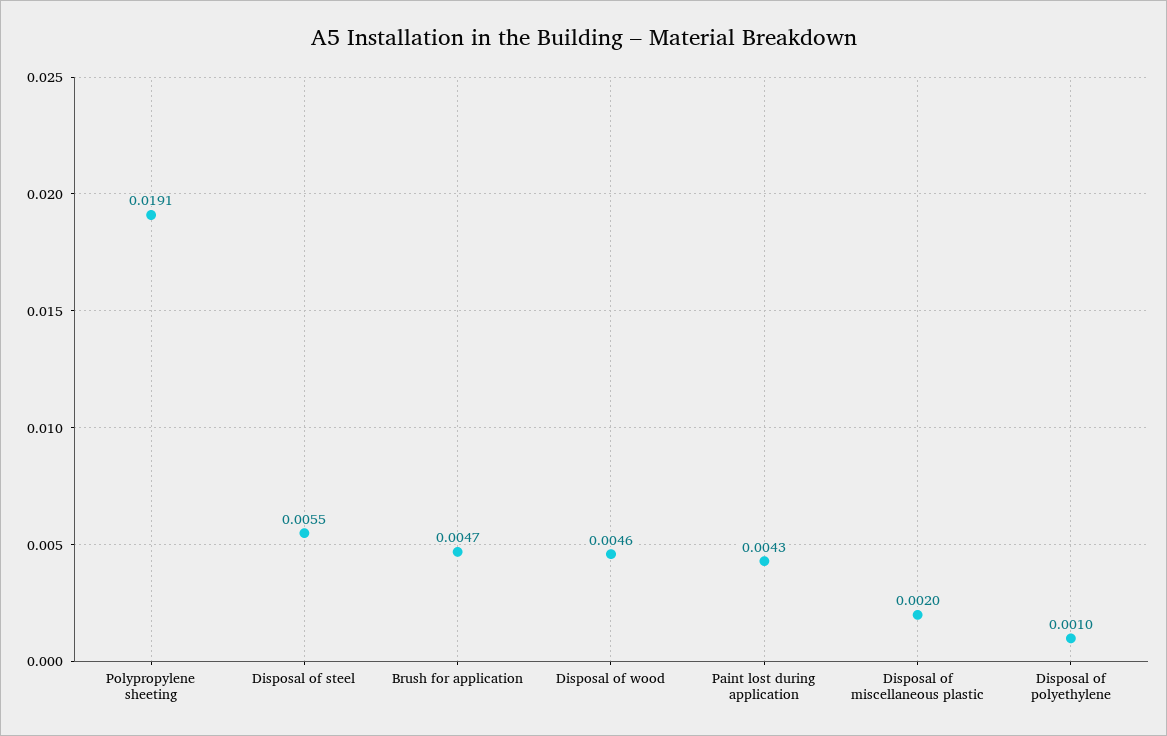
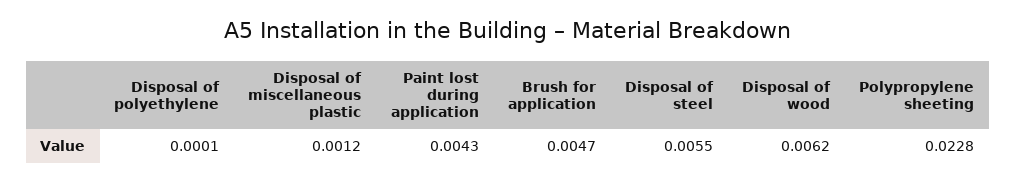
Polypropylene sheeting: 0.0191 -> 0.0228
Disposal of wood: 0.0046 -> 0.0062
Disposal of miscellaneous plastic: 0.002 -> 0.0012
Disposal of polyethylene: 0.001 -> 0.0001

